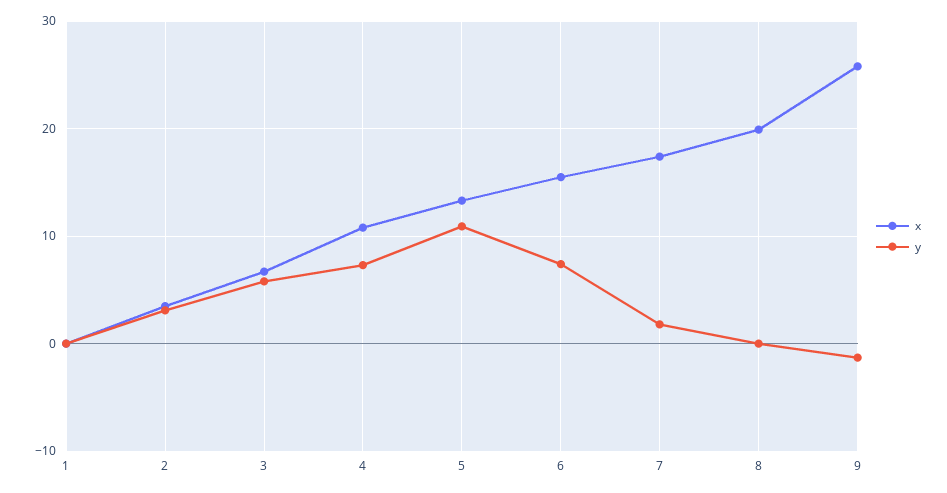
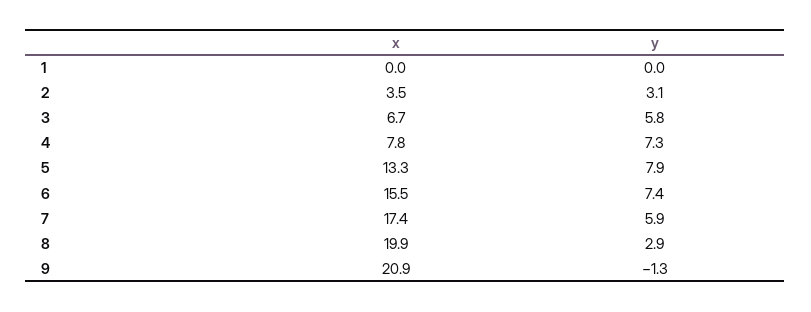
x, 4: 11 -> 7.8
y, 5: 11 -> 7.9
y, 7: 2 -> 5.9
y, 8: 0 -> 2.9
x, 9: 26 -> 20.9

